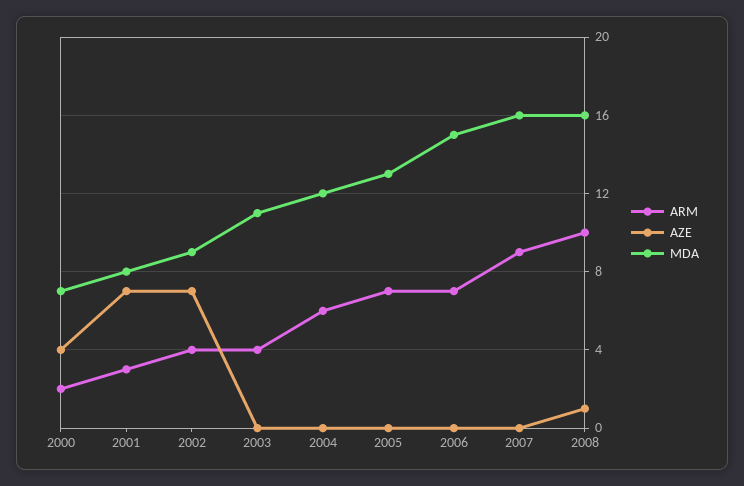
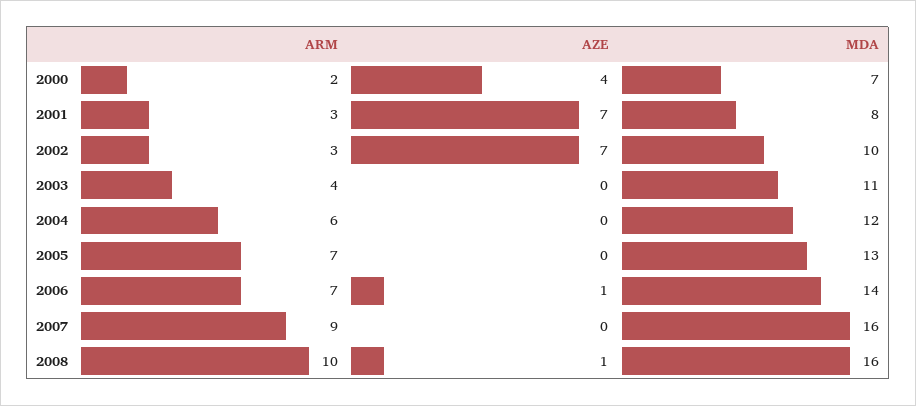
ARM, 2002: 4 -> 3
MDA, 2002: 9 -> 10
AZE, 2006: 0 -> 1
MDA, 2006: 15 -> 14

